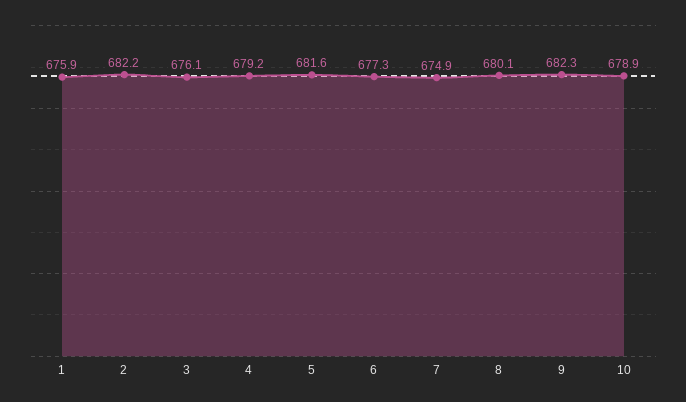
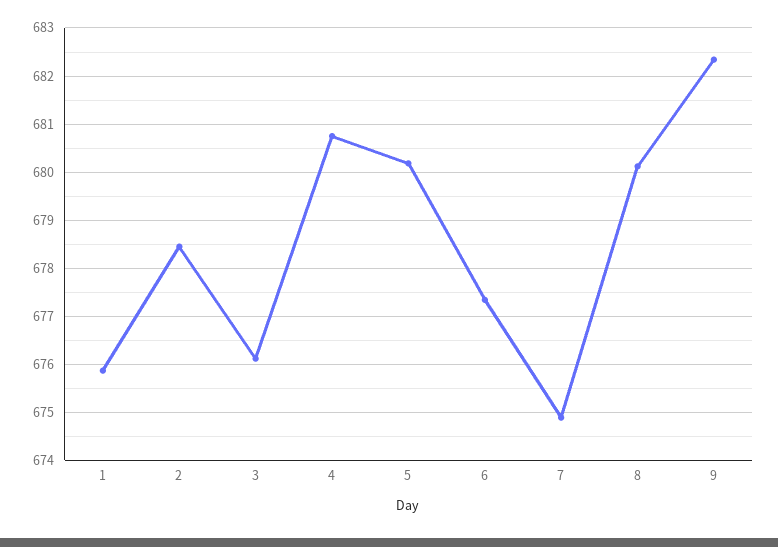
2: 682.2 -> 678.4
4: 679.2 -> 680.8
5: 681.6 -> 680.2
10: 678.9 -> none

